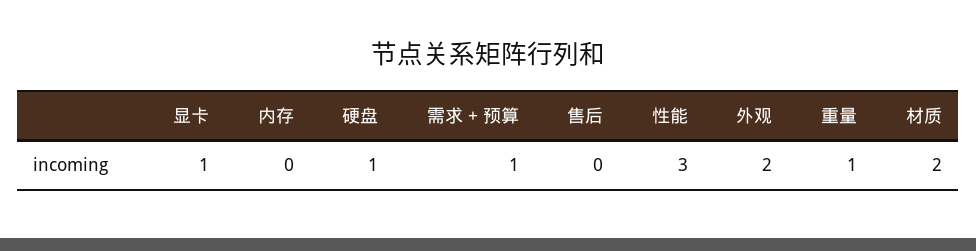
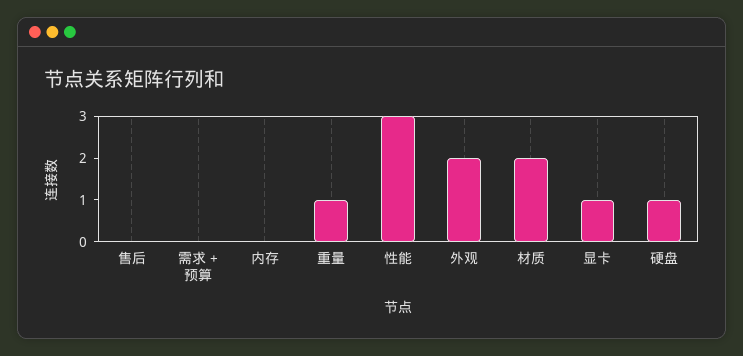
需求 + 预算: 1 -> 0

